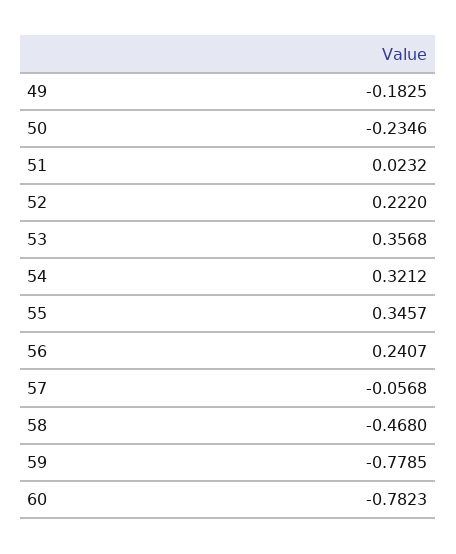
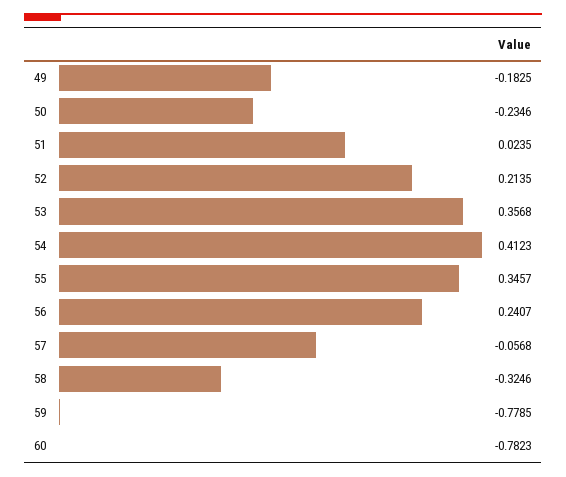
51: 0.0232 -> 0.0235
52: 0.222 -> 0.2135
54: 0.3212 -> 0.4123
58: -0.468 -> -0.3246

